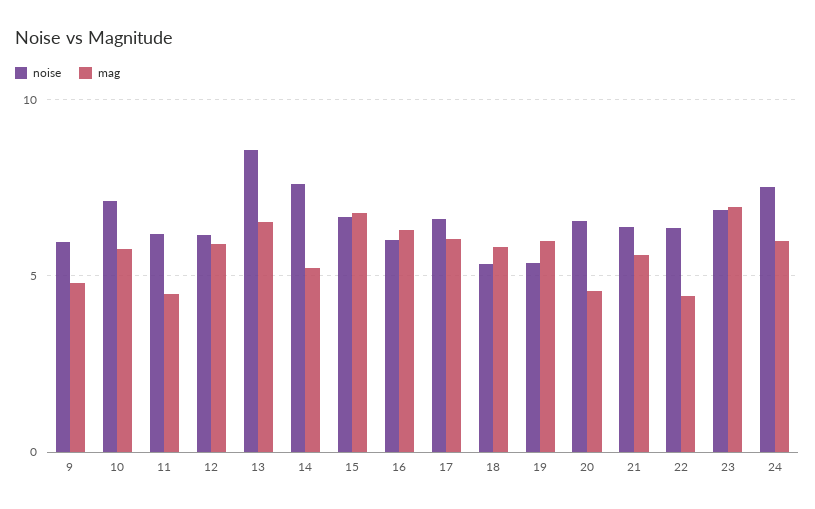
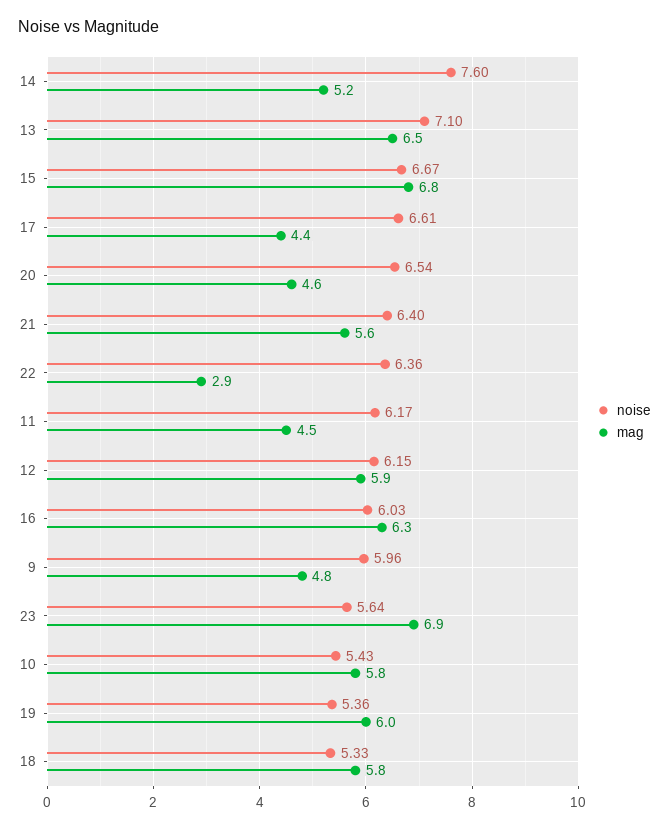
noise, 10: 7 -> 5.43
noise, 13: 8.5 -> 7.1
mag, 17: 6 -> 4.4
mag, 22: 4.5 -> 2.9
noise, 23: 7 -> 5.64
noise, 24: 7.5 -> none
mag, 24: 6 -> none

